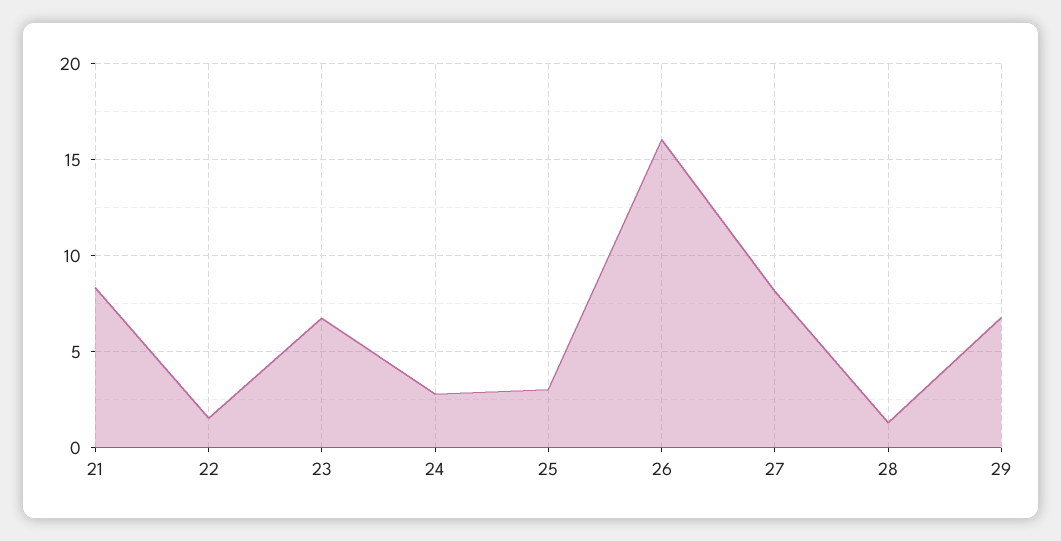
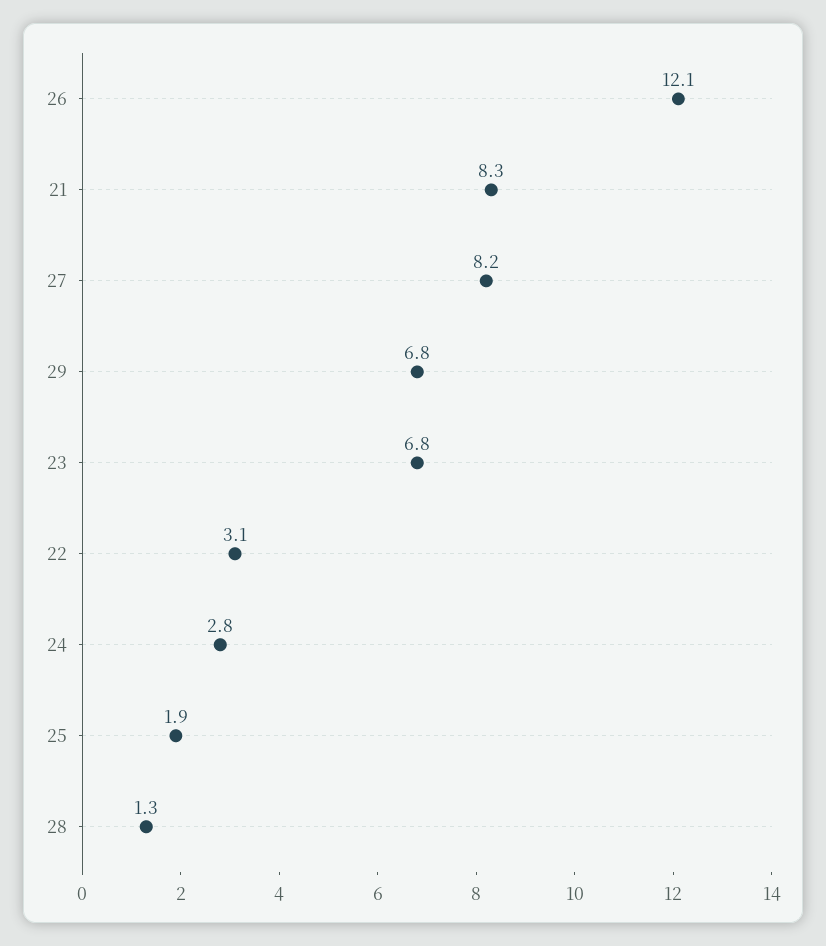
22: 1.5 -> 3.1
25: 3 -> 1.9
26: 16 -> 12.1

